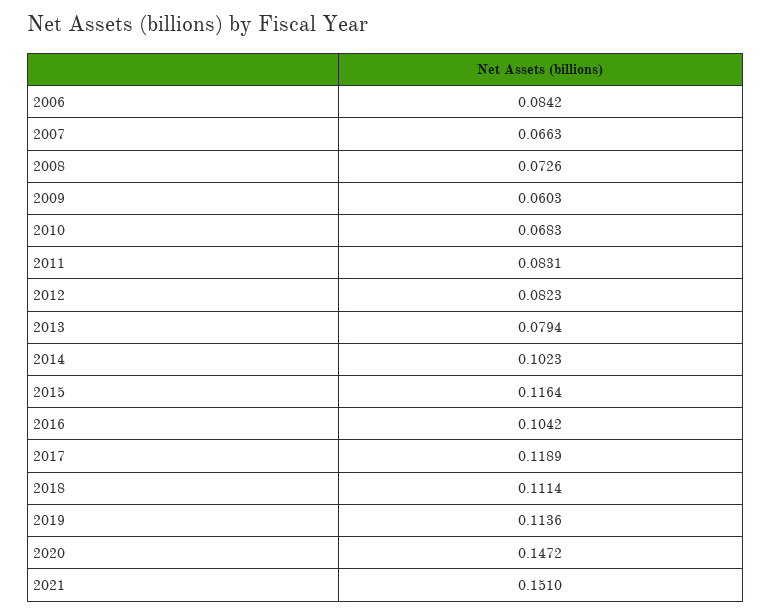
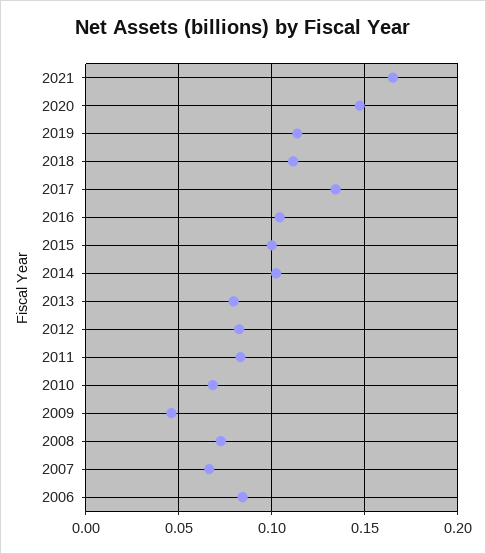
2009: 0.0603 -> 0.045
2015: 0.1164 -> 0.1
2017: 0.1189 -> 0.135
2021: 0.151 -> 0.165

